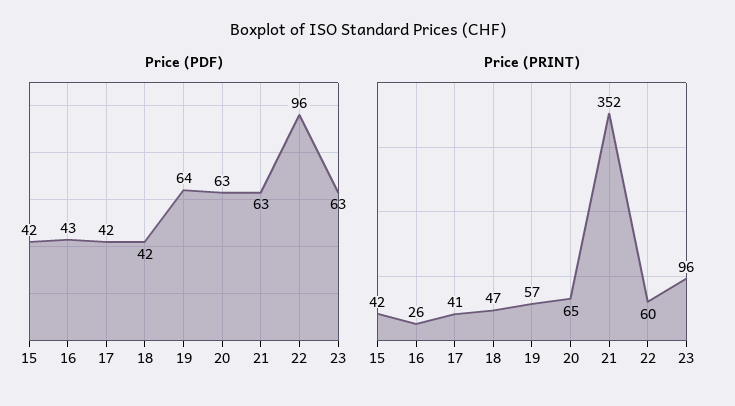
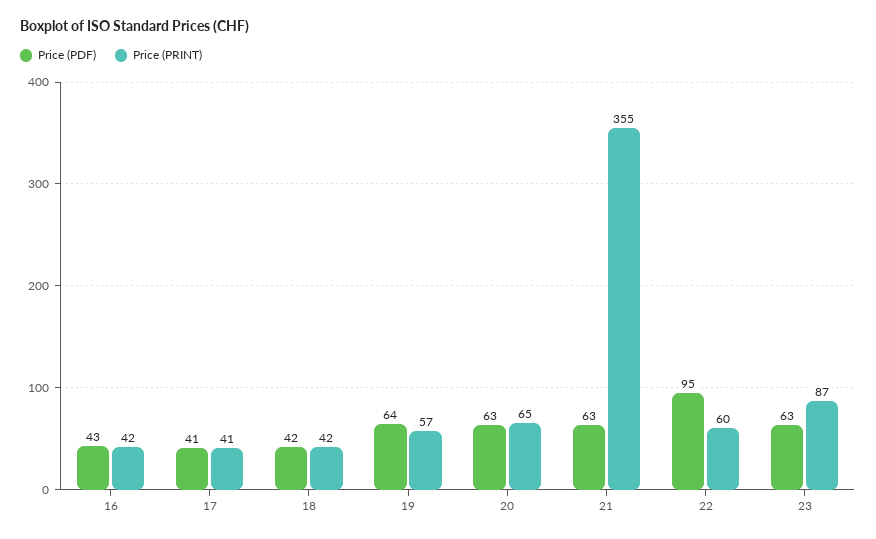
Price (PDF), 15: 42 -> none
Price (PDF), 17: 42 -> 41
Price (PDF), 22: 96 -> 95
Price (PRINT), 15: 42 -> none
Price (PRINT), 16: 26 -> 42
Price (PRINT), 18: 47 -> 42
Price (PRINT), 21: 352 -> 355
Price (PRINT), 23: 96 -> 87

